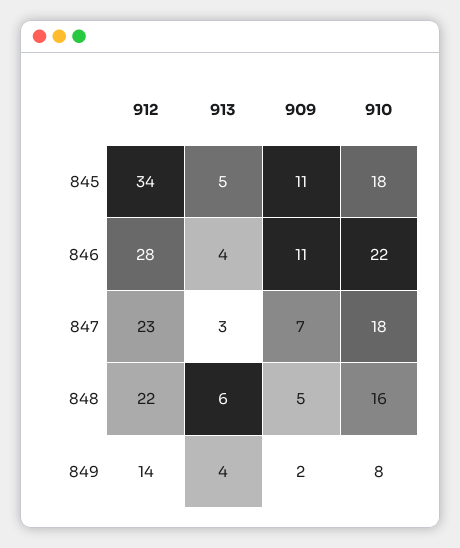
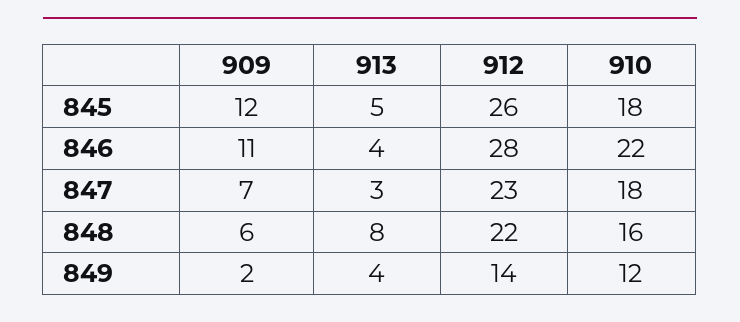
912, 845: 34 -> 26
909, 845: 11 -> 12
913, 848: 6 -> 8
909, 848: 5 -> 6
910, 849: 8 -> 12

